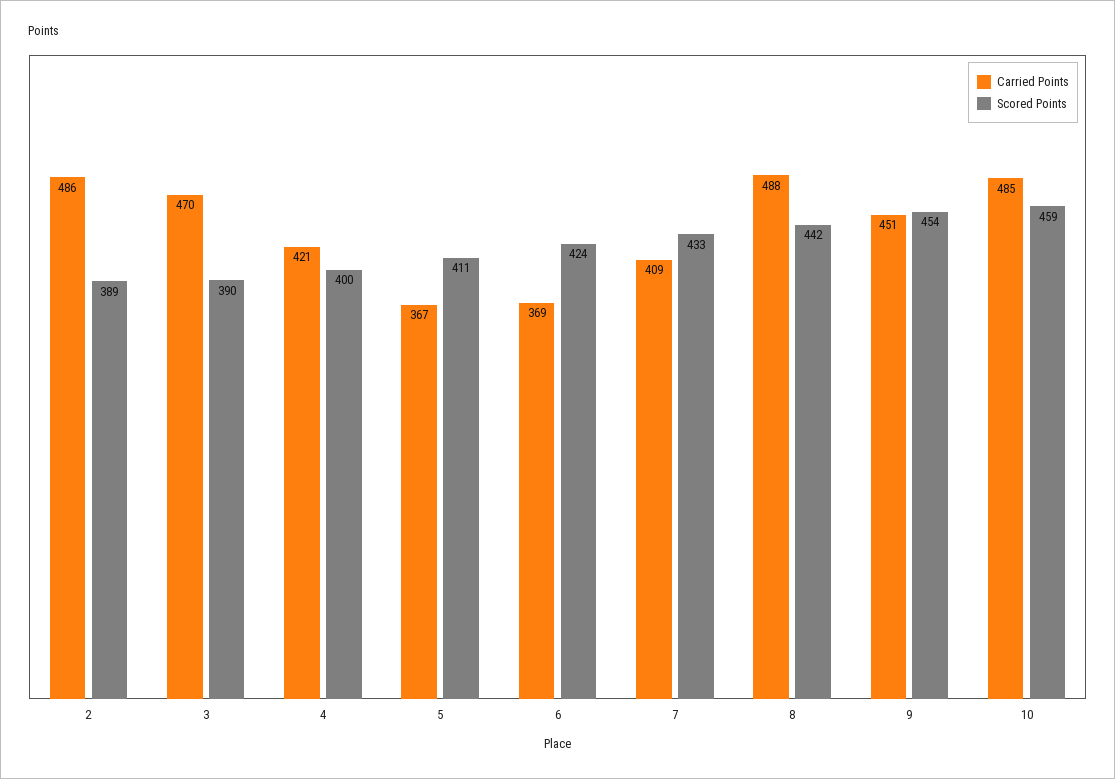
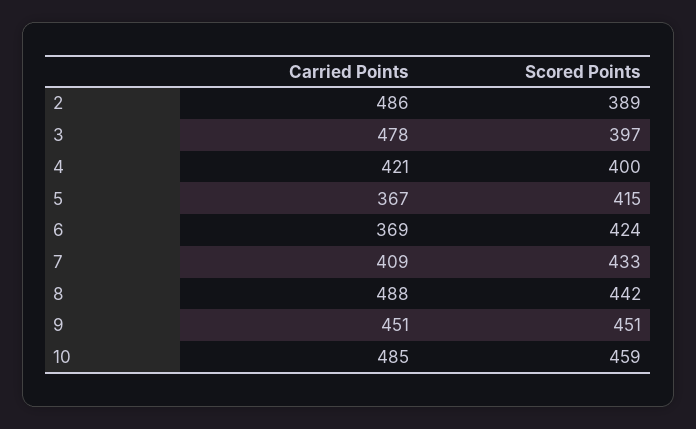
Carried Points, 3: 470 -> 478
Scored Points, 3: 390 -> 397
Scored Points, 5: 411 -> 415
Scored Points, 9: 454 -> 451

